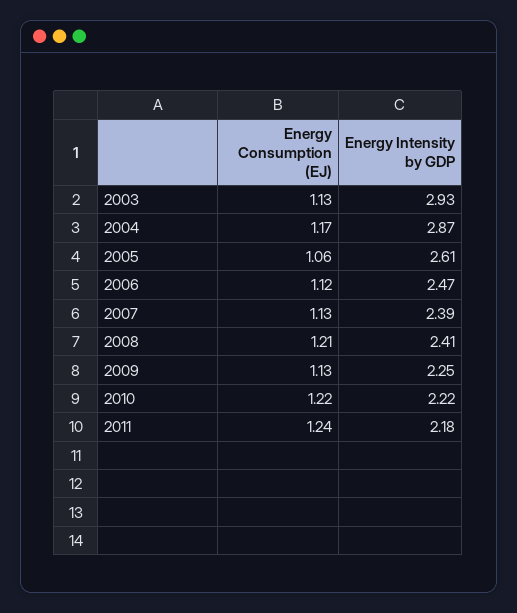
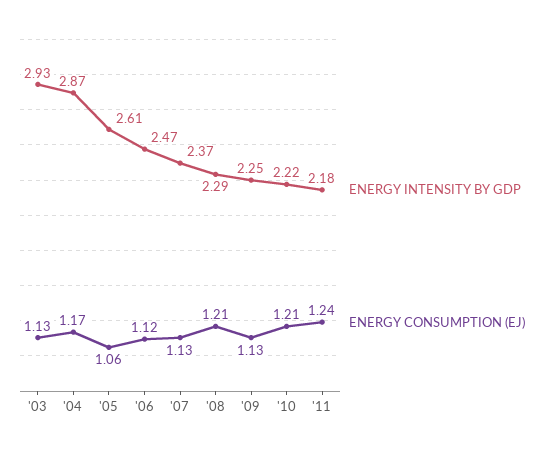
Energy Intensity by GDP, 2007: 2.39 -> 2.37
Energy Intensity by GDP, 2008: 2.41 -> 2.29
Energy Consumption (EJ), 2010: 1.22 -> 1.21

